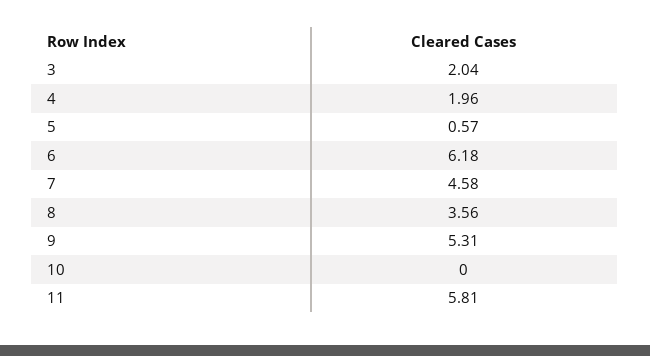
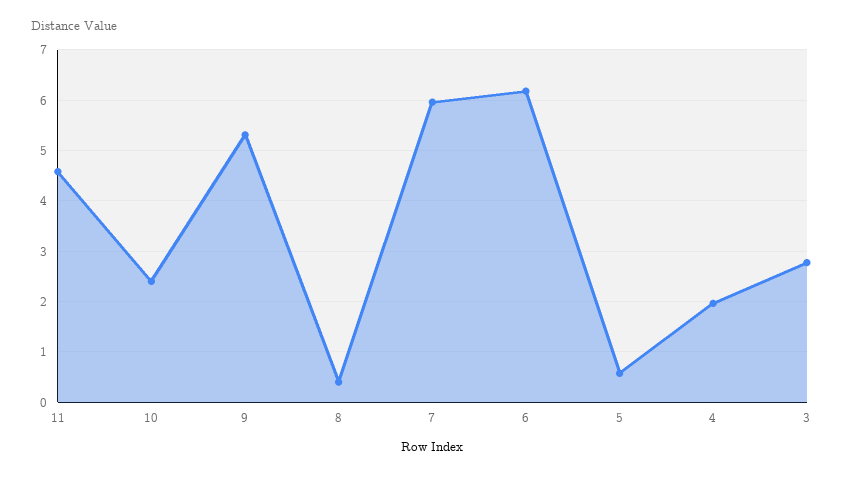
3: 2.04 -> 2.8
7: 4.58 -> 6
8: 3.56 -> 0.4
10: 0 -> 2.4
11: 5.81 -> 4.6

